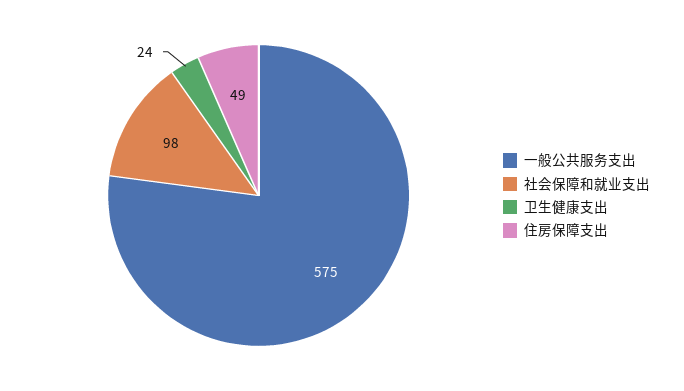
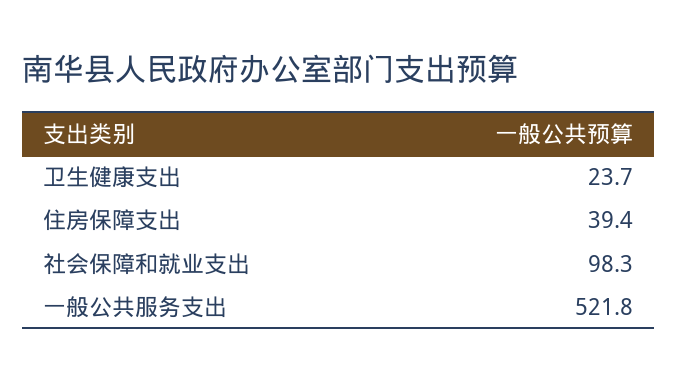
一般公共服务支出: 575 -> 521.8
住房保障支出: 49 -> 39.4

